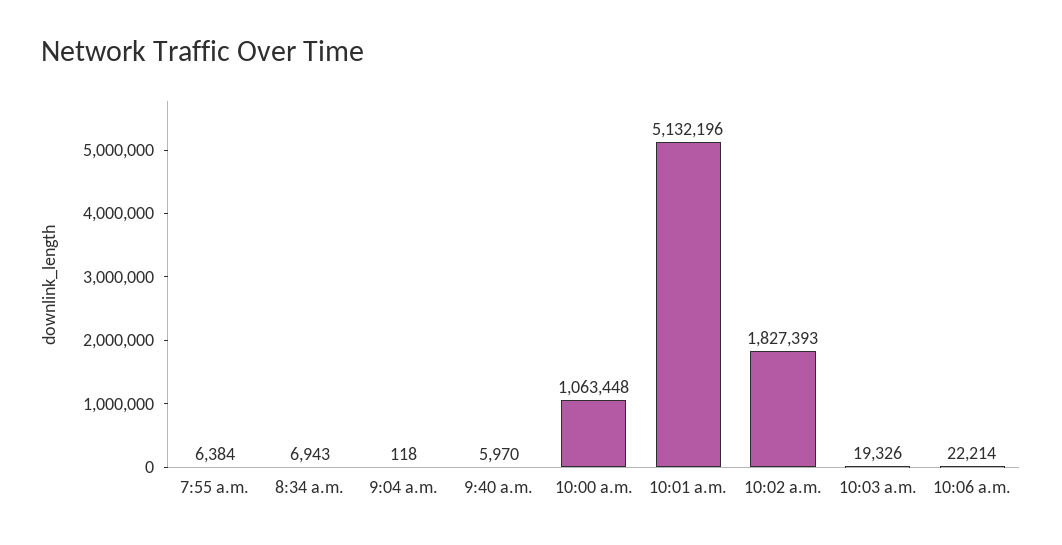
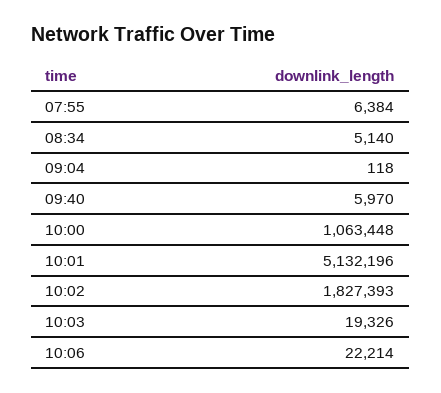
8:34 a.m.: 6943 -> 5140

